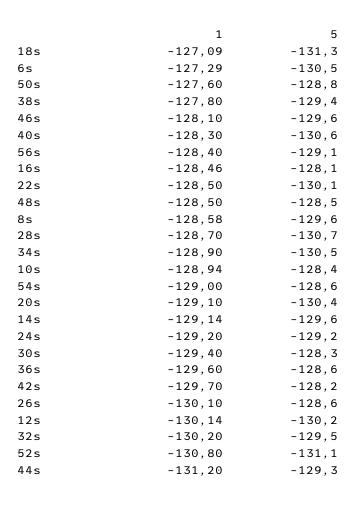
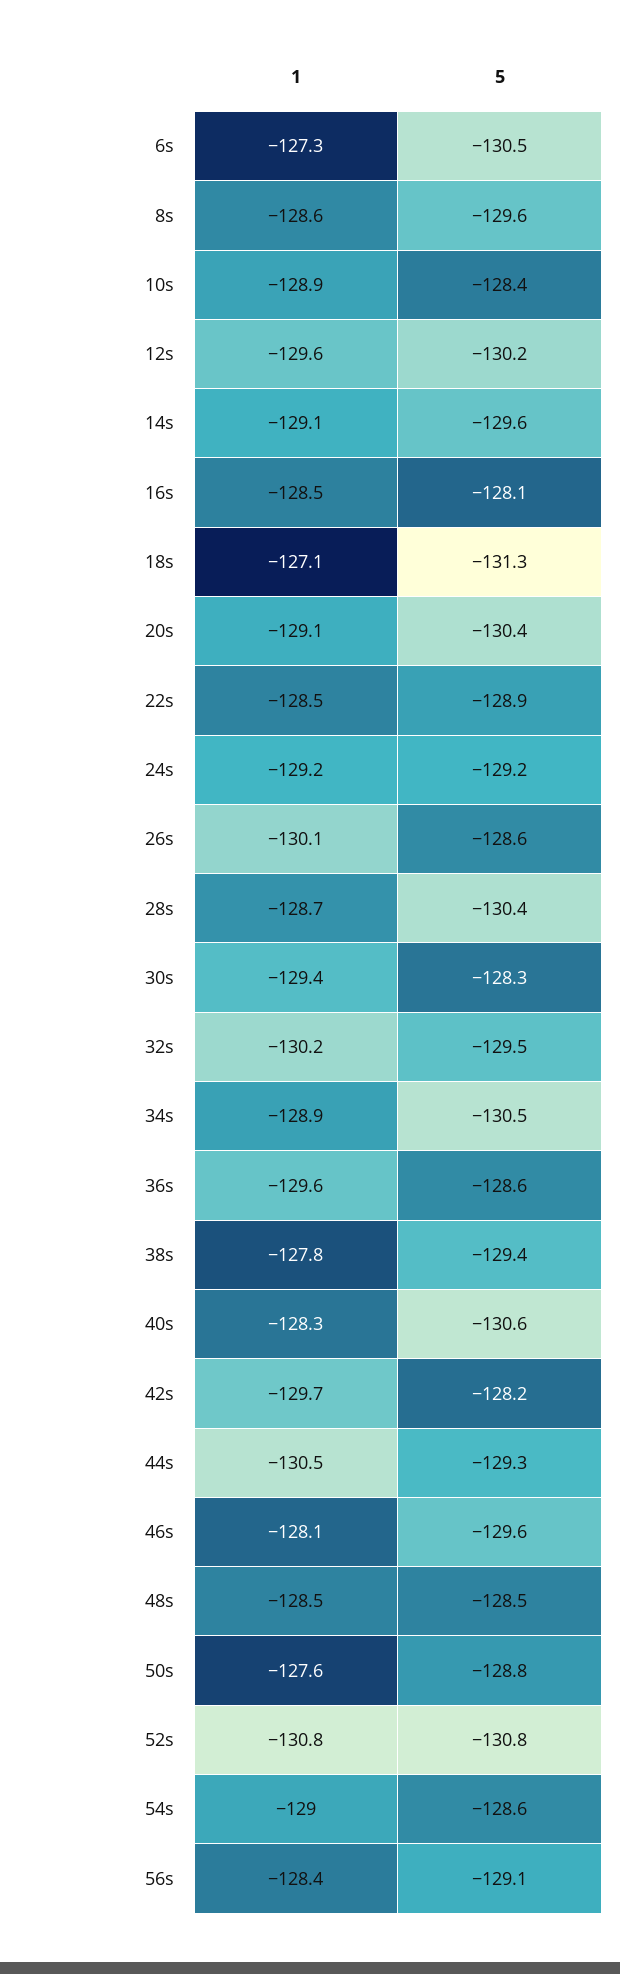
5, 22s: -130.1 -> -128.9
5, 28s: -130.7 -> -130.4
1, 12s: -130.14 -> -129.6
5, 52s: -131.1 -> -130.8
1, 44s: -131.2 -> -130.5

